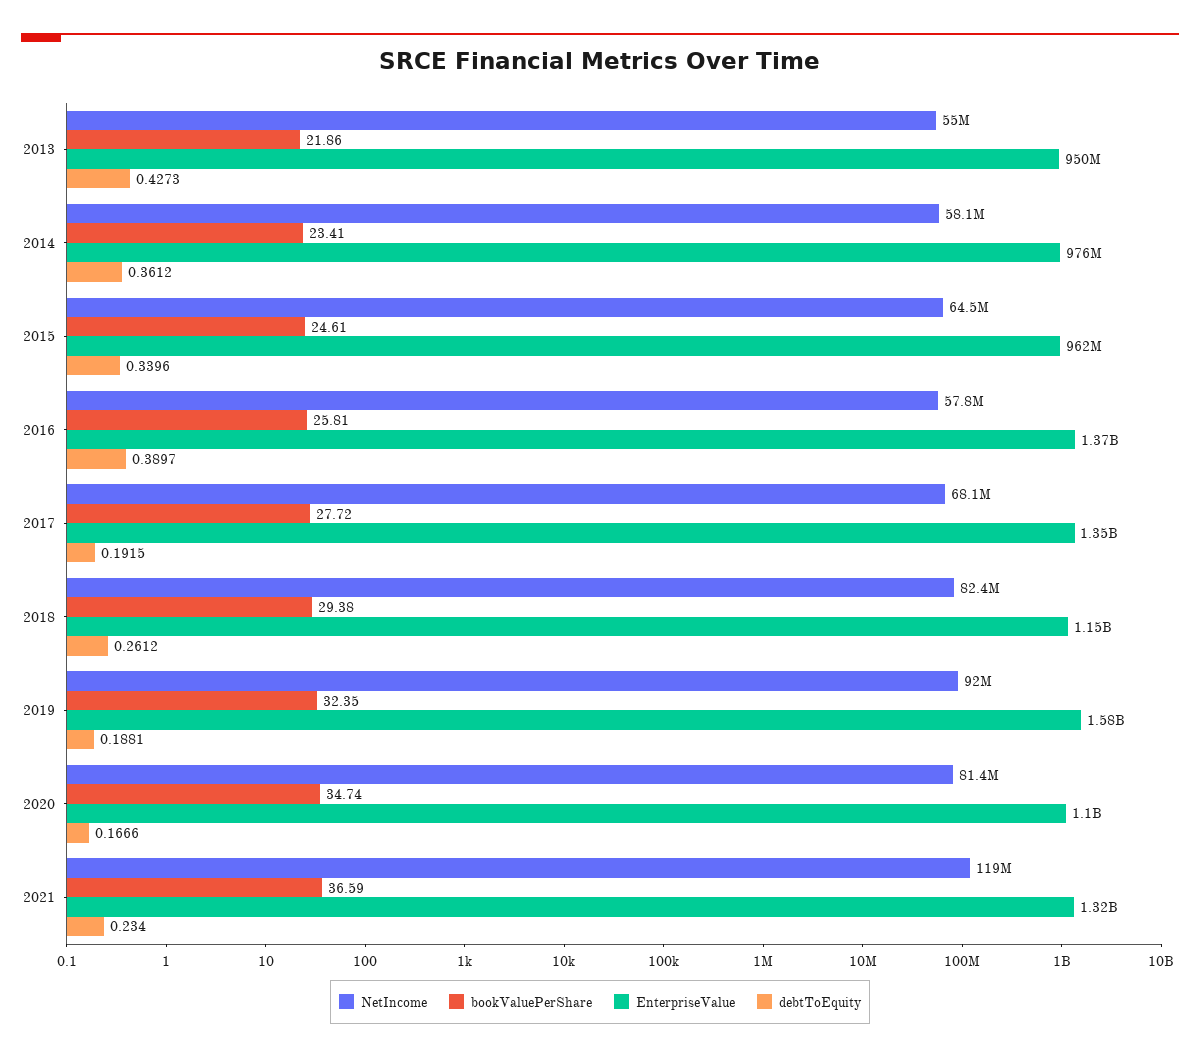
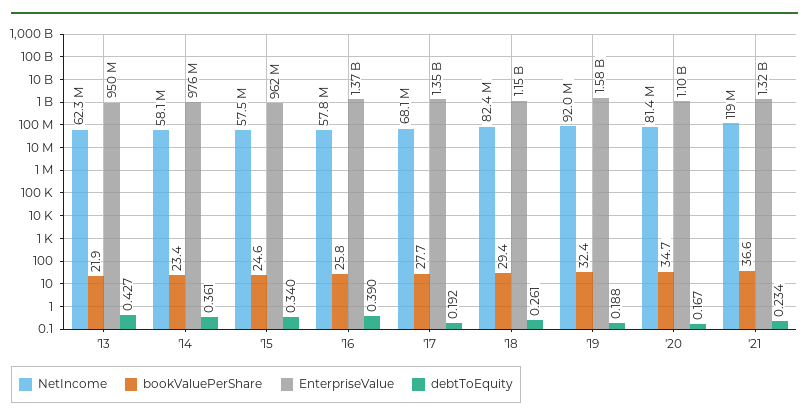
NetIncome, 2013: 55000000 -> 62300000
NetIncome, 2015: 64500000 -> 57500000

